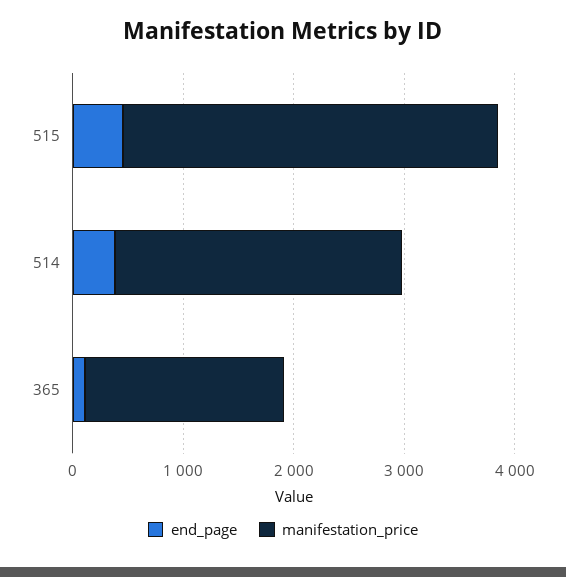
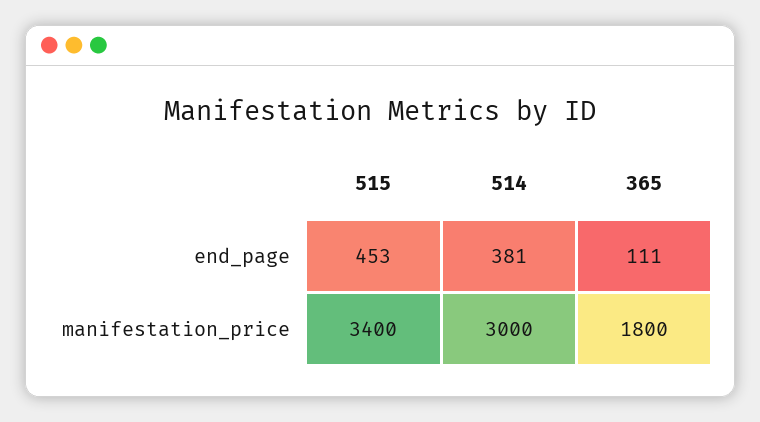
manifestation_price, 514: 2600 -> 3000

